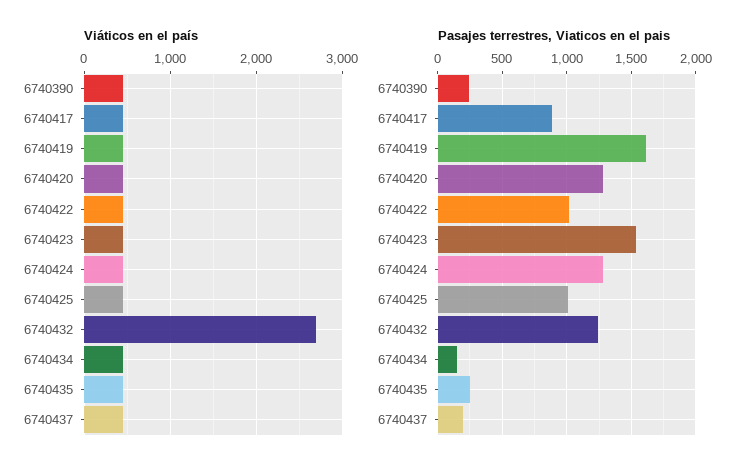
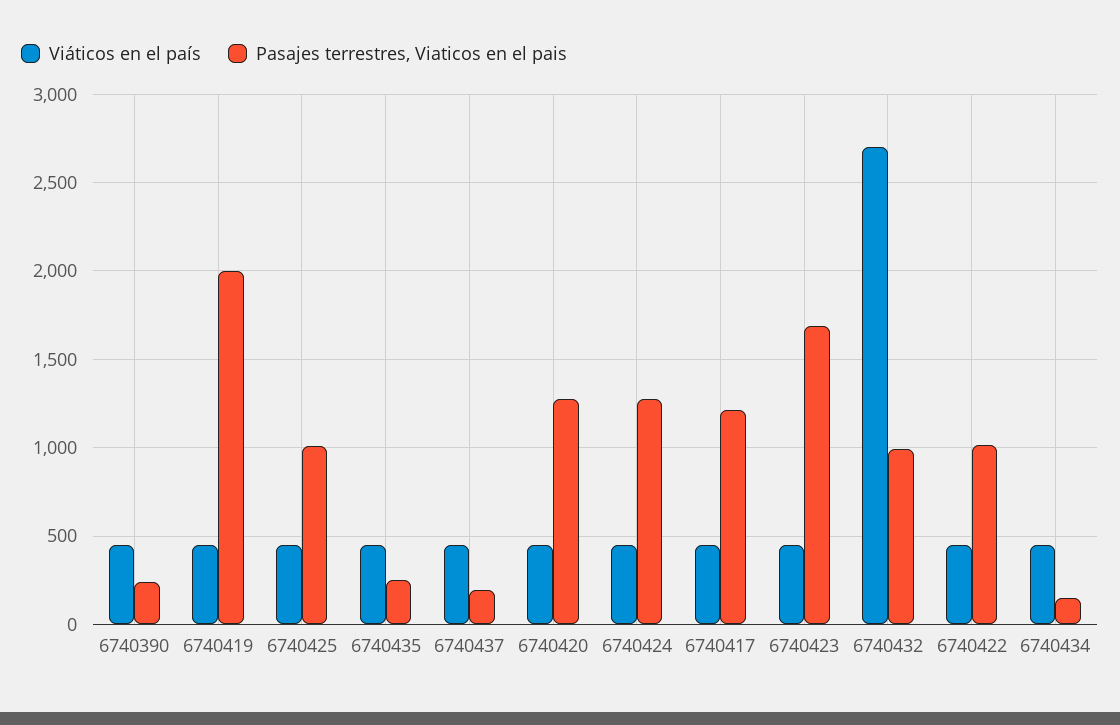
Pasajes terrestres, Viaticos en el pais, 6740417: 900 -> 1200
Pasajes terrestres, Viaticos en el pais, 6740419: 1600 -> 2000
Pasajes terrestres, Viaticos en el pais, 6740423: 1550 -> 1700
Pasajes terrestres, Viaticos en el pais, 6740432: 1250 -> 1000

